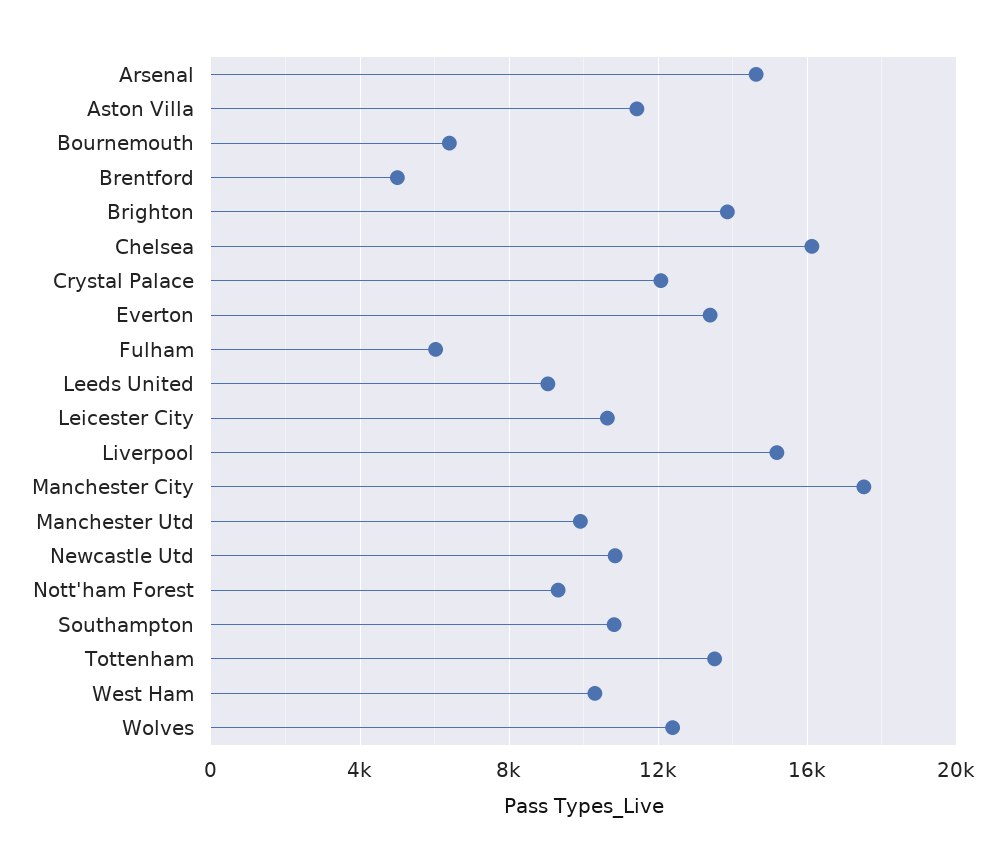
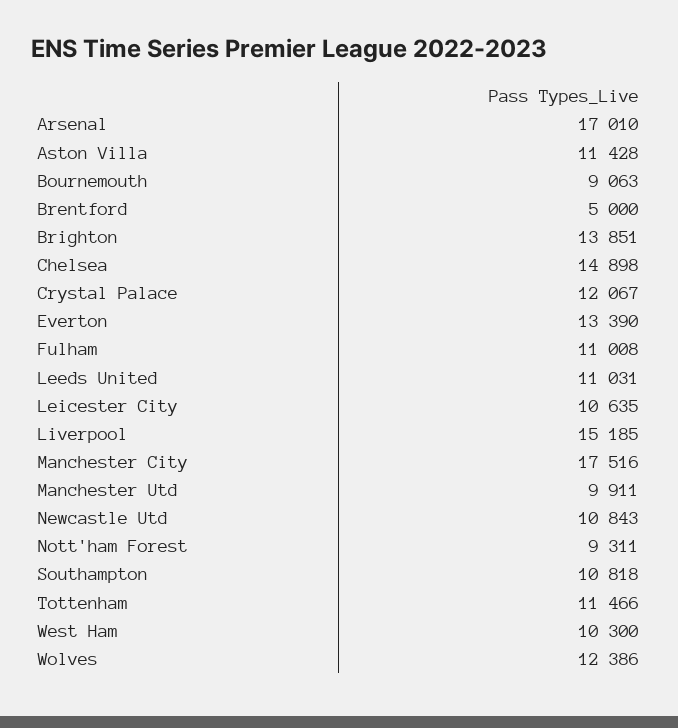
Arsenal: 14500 -> 17010
Bournemouth: 6500 -> 9063
Chelsea: 16000 -> 14898
Fulham: 6000 -> 11008
Leeds United: 9000 -> 11031
Tottenham: 13500 -> 11466

